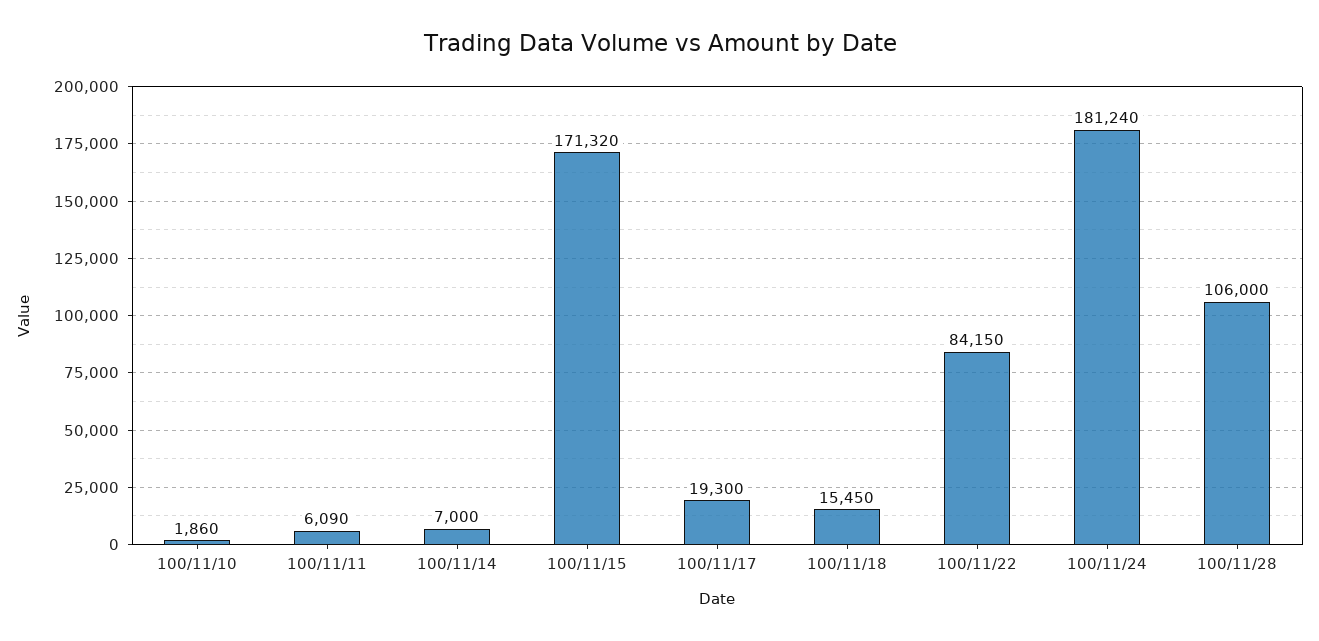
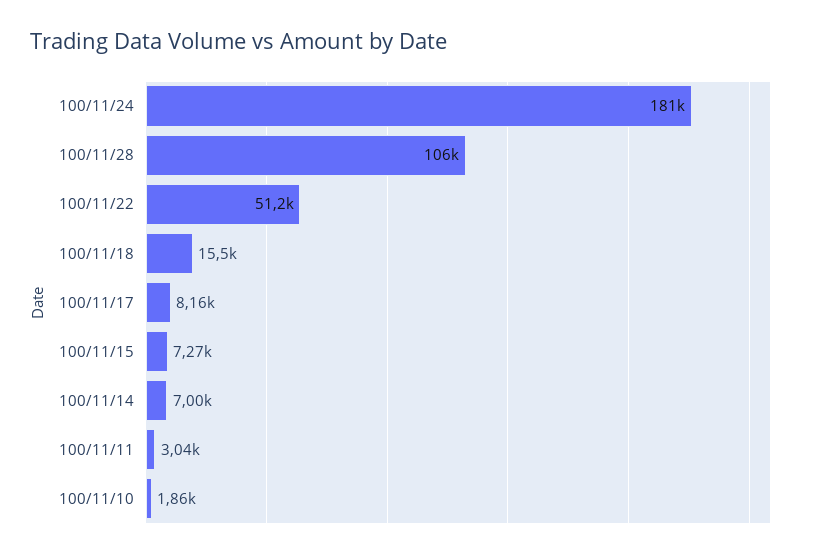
100/11/11: 6090 -> 3040
100/11/15: 171320 -> 7270
100/11/17: 19300 -> 8160
100/11/22: 84150 -> 51200

